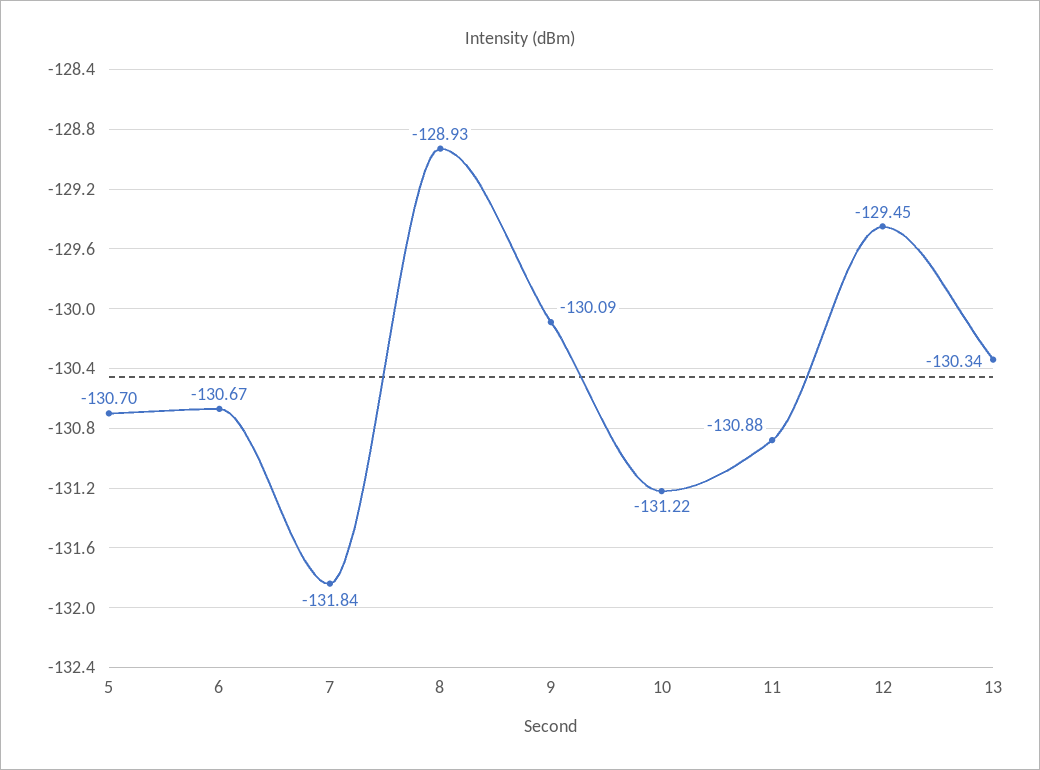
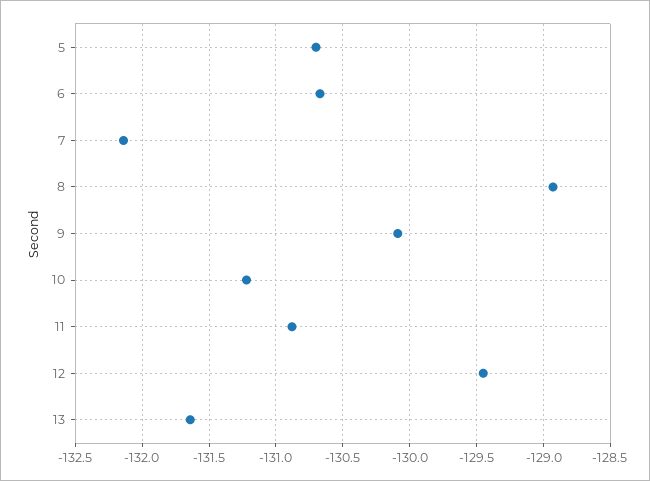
7: -131.84 -> -132.15
13: -130.34 -> -131.65

